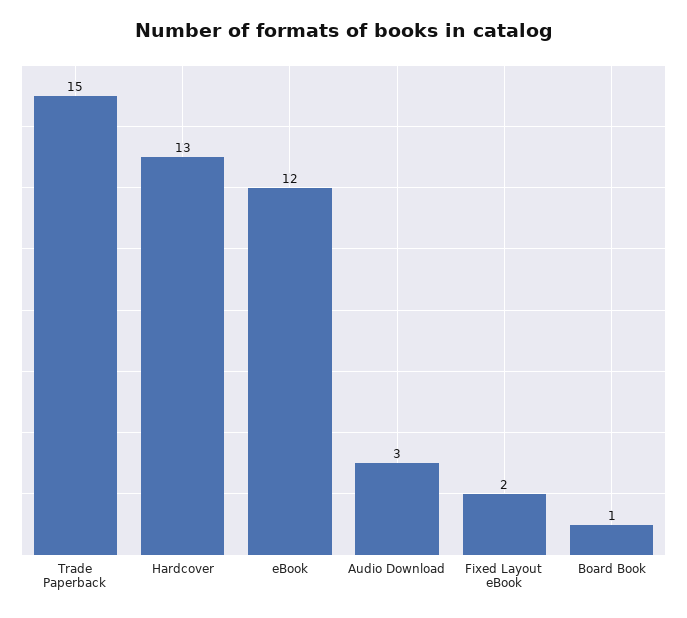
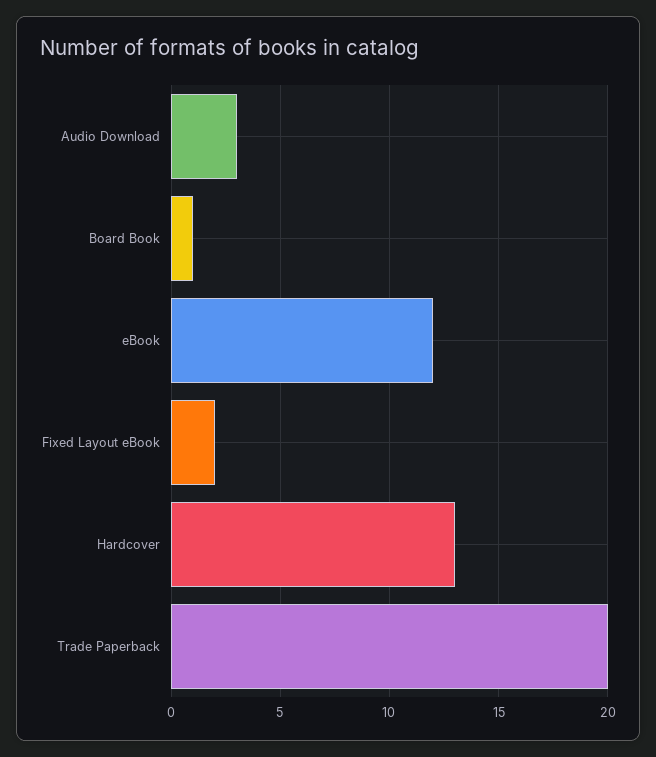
Trade Paperback: 15 -> 20

